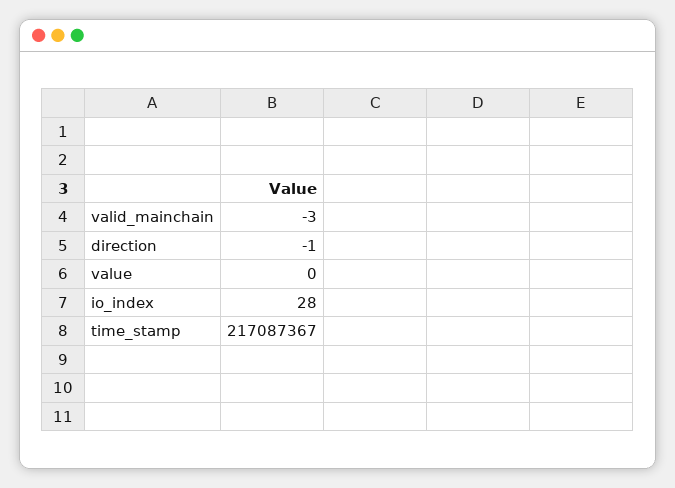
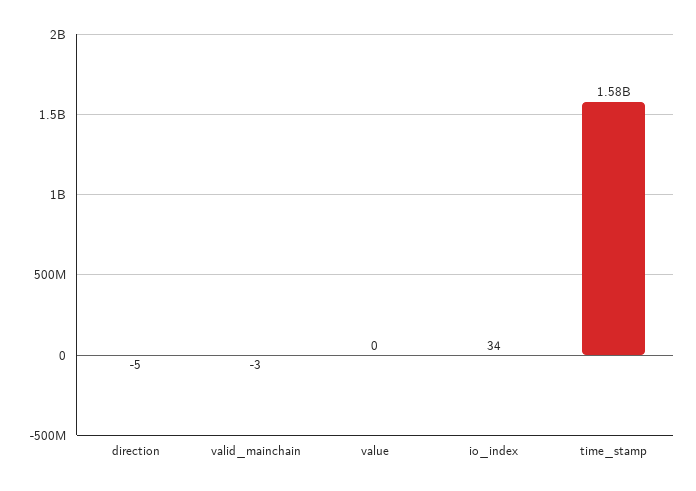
direction: -1 -> -5
io_index: 28 -> 34
time_stamp: 217087367 -> 1580000000

